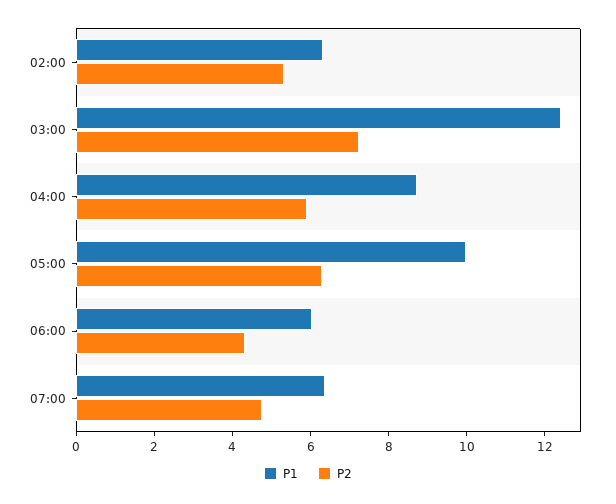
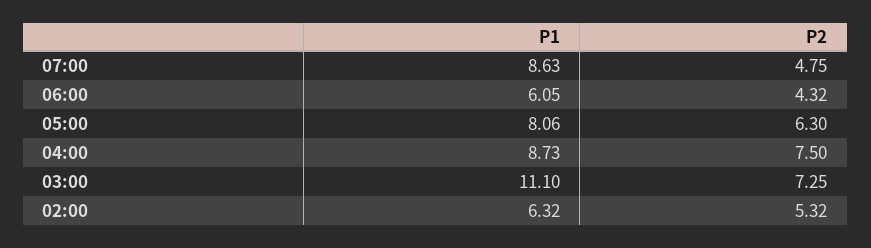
P1, 03:00: 12.5 -> 11.1
P2, 04:00: 6 -> 7.5
P1, 05:00: 10 -> 8.06
P1, 07:00: 6.5 -> 8.63

